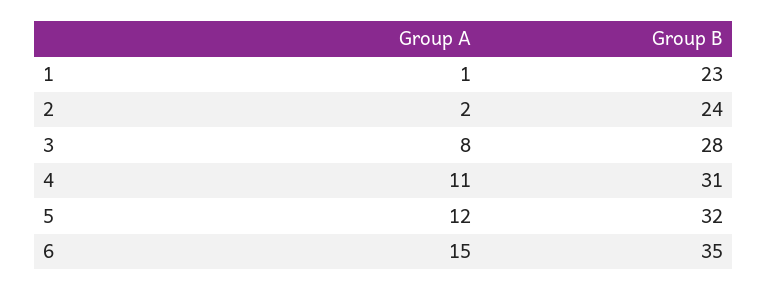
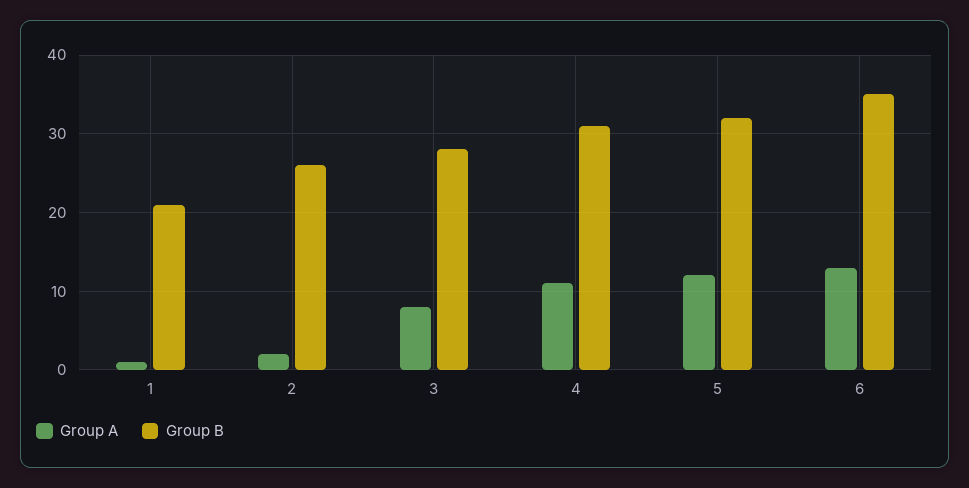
Group B, 1: 23 -> 21
Group B, 2: 24 -> 26
Group A, 6: 15 -> 13

